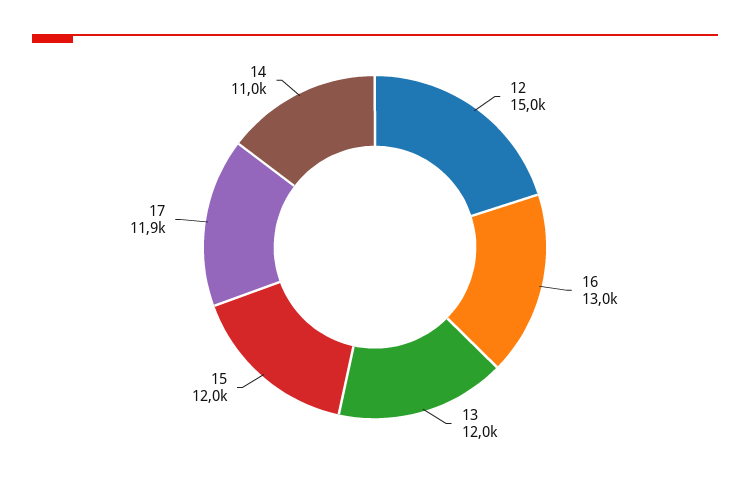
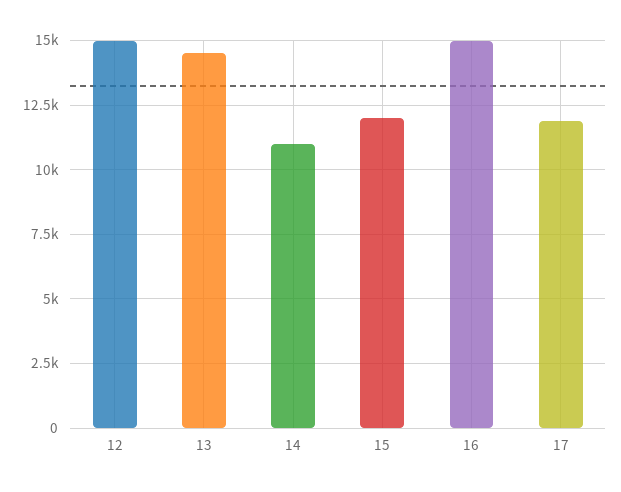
16: 13000 -> 15000
13: 12000 -> 14500

